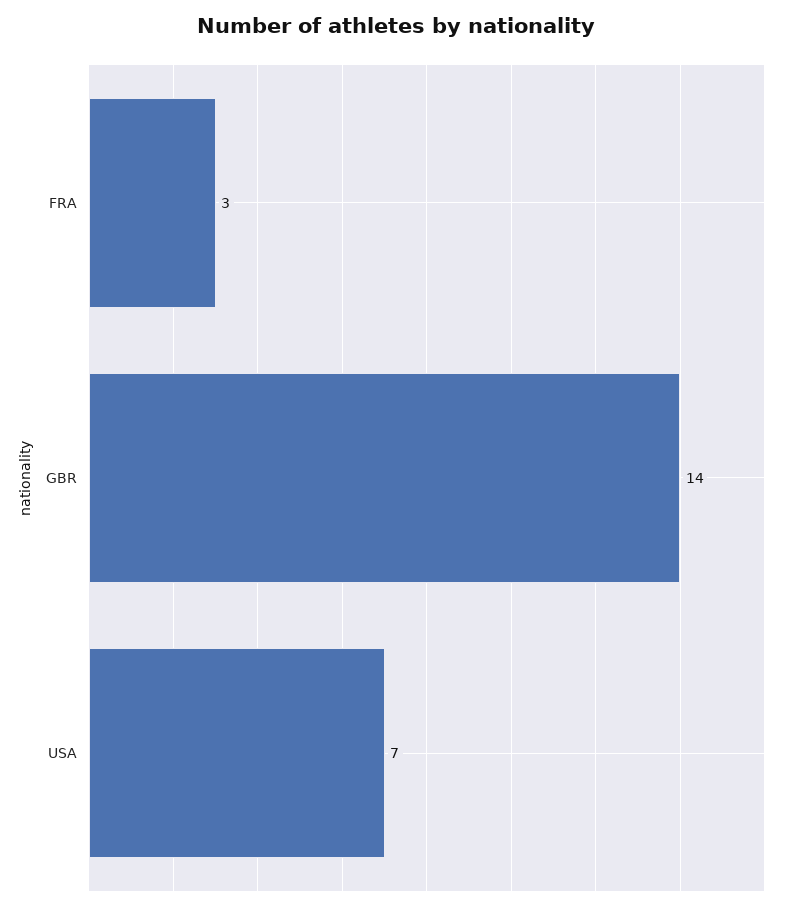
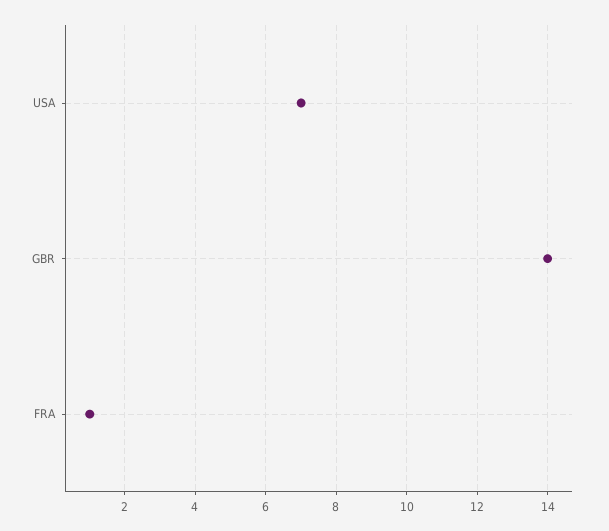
FRA: 3 -> 1

